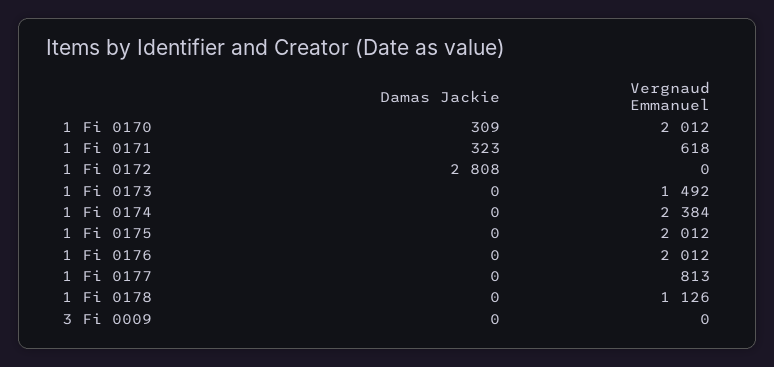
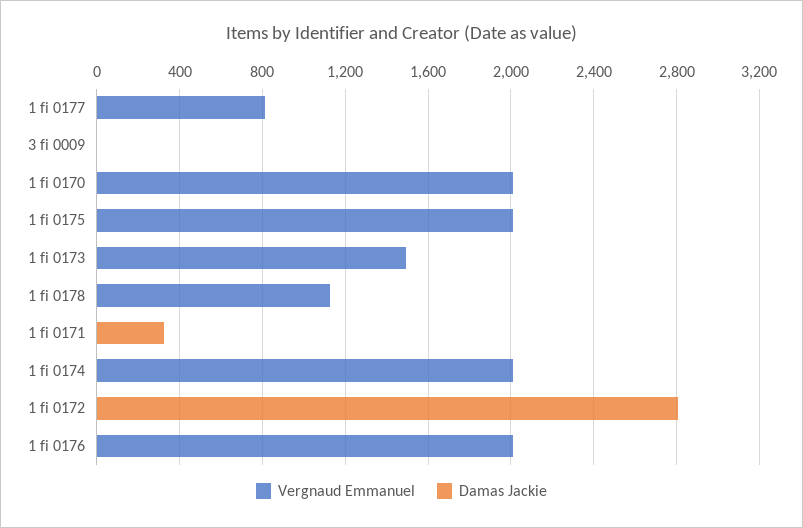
Damas Jackie, 1 Fi 0170: 309 -> 0
Vergnaud Emmanuel, 1 Fi 0171: 618 -> 0
Vergnaud Emmanuel, 1 Fi 0174: 2384 -> 2000

